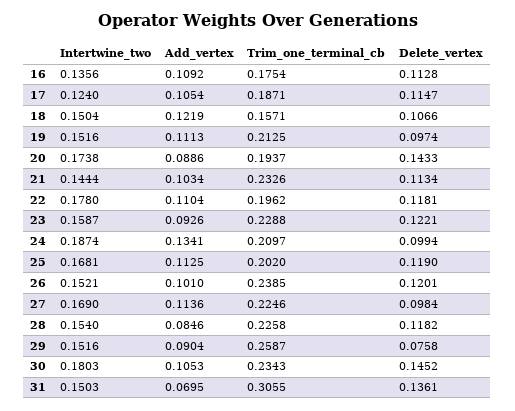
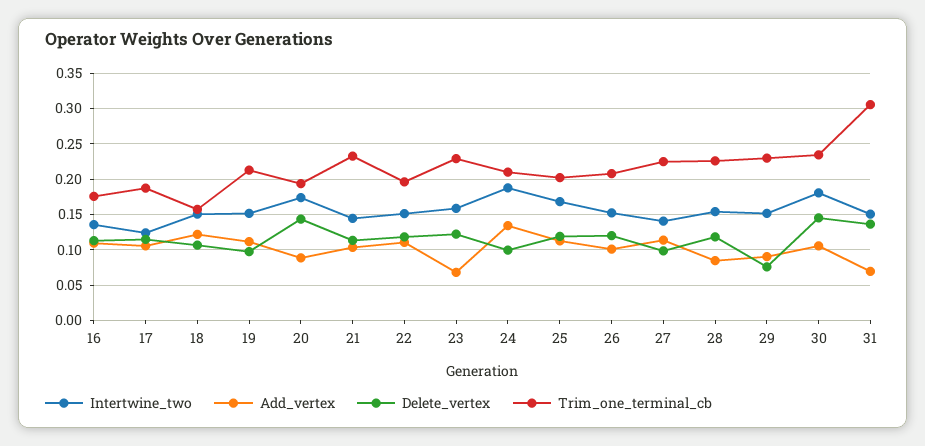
Intertwine_two, 22: 0.178 -> 0.15
Add_vertex, 23: 0.0926 -> 0.07
Trim_one_terminal_cb, 26: 0.2385 -> 0.21
Intertwine_two, 27: 0.169 -> 0.14
Trim_one_terminal_cb, 29: 0.2587 -> 0.23

